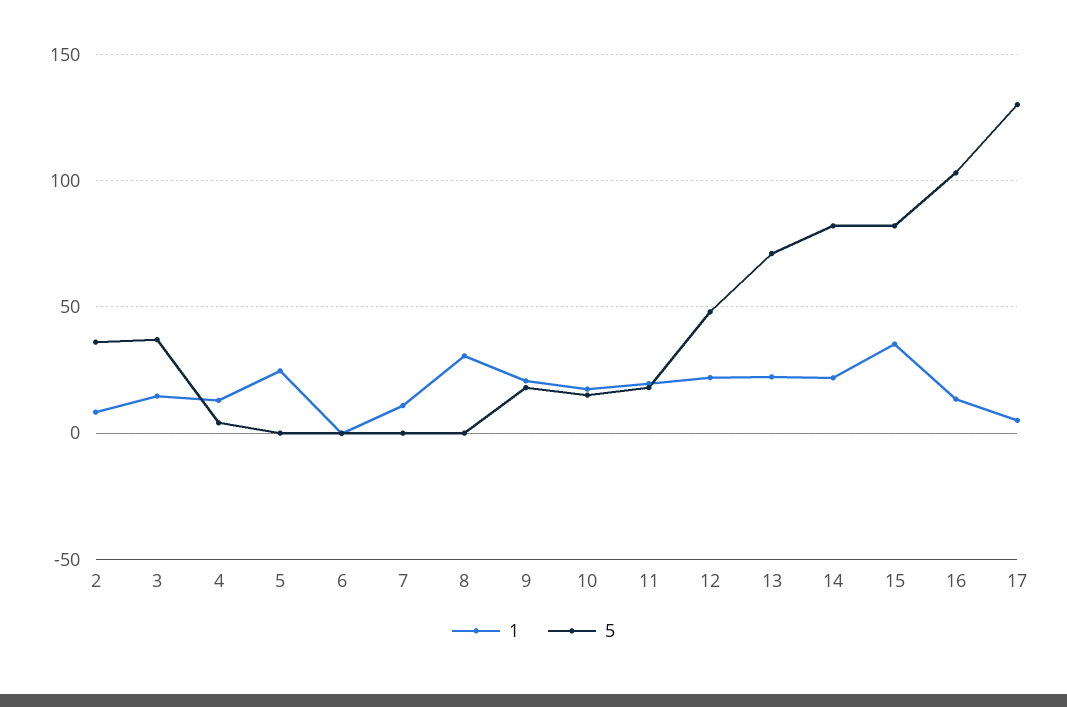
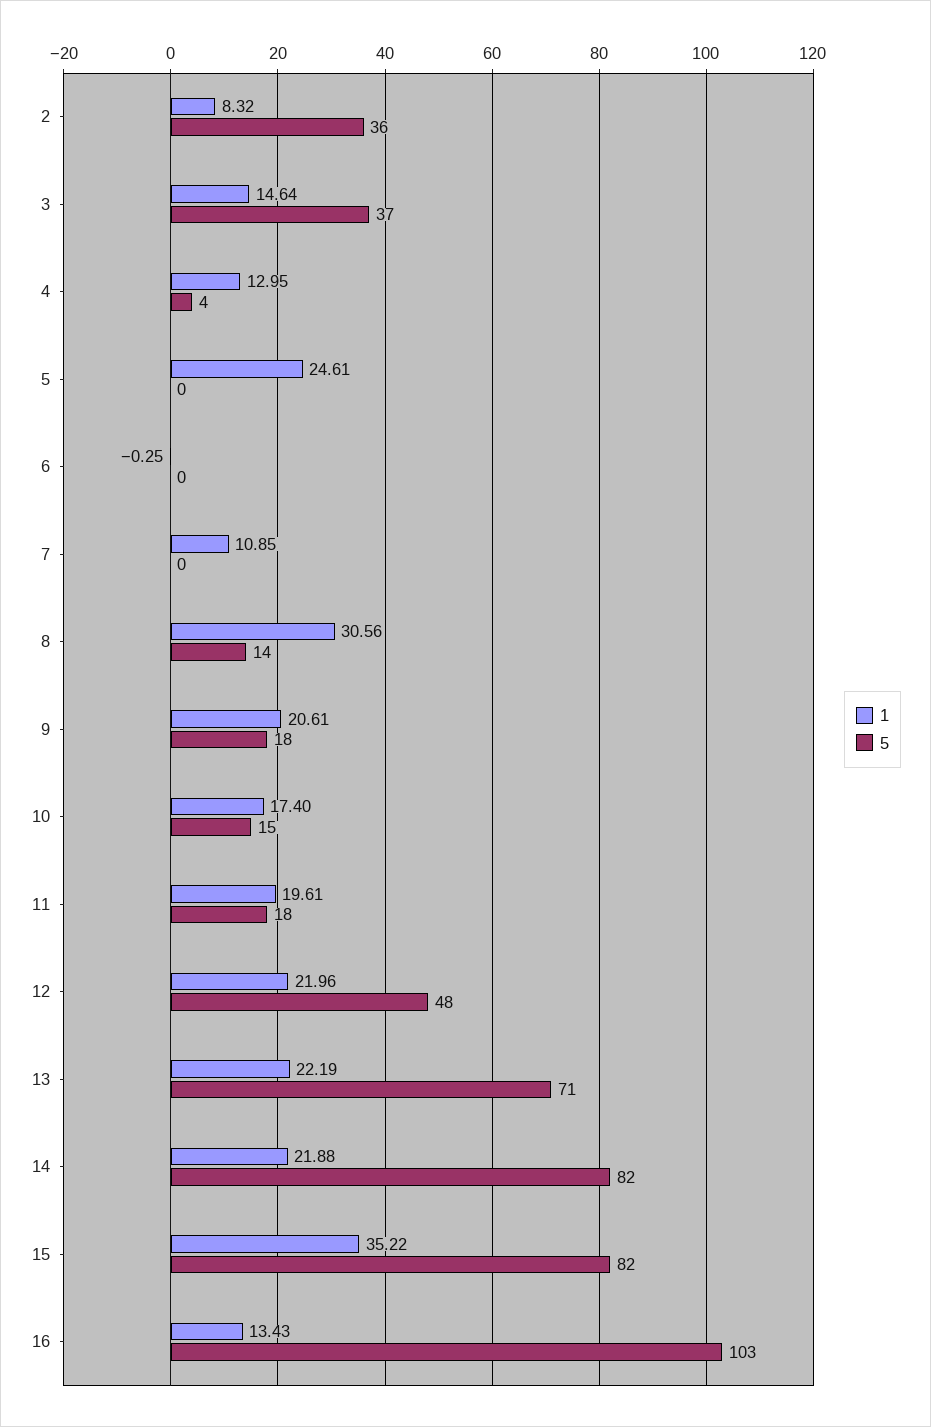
5, 8: 0 -> 14
1, 17: 5 -> none
5, 17: 130 -> none

